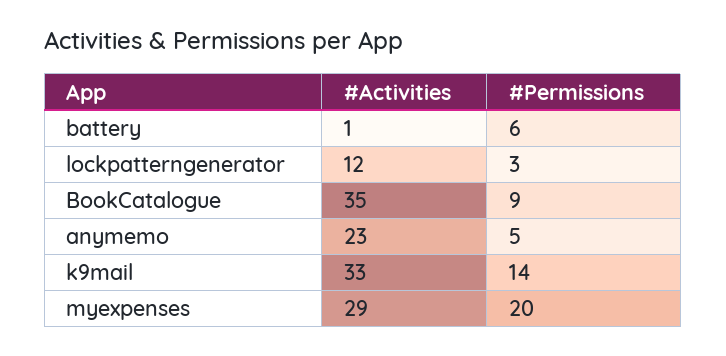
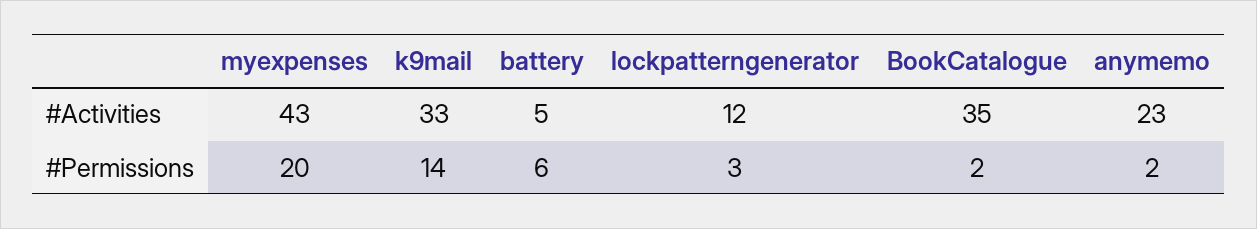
#Activities, battery: 1 -> 5
#Permissions, BookCatalogue: 9 -> 2
#Permissions, anymemo: 5 -> 2
#Activities, myexpenses: 29 -> 43

